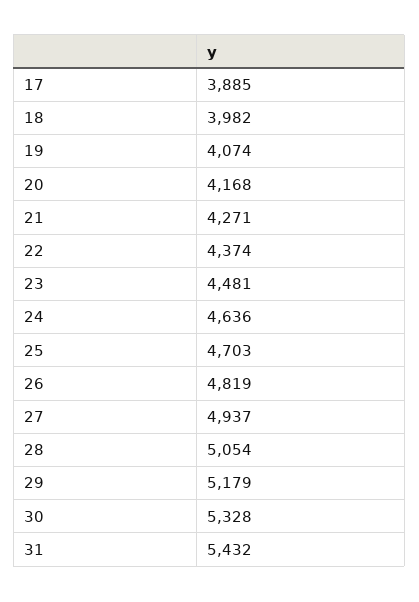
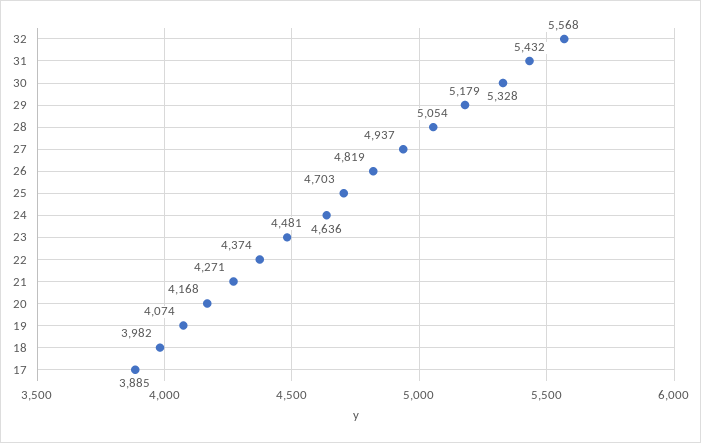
32: none -> 5568

